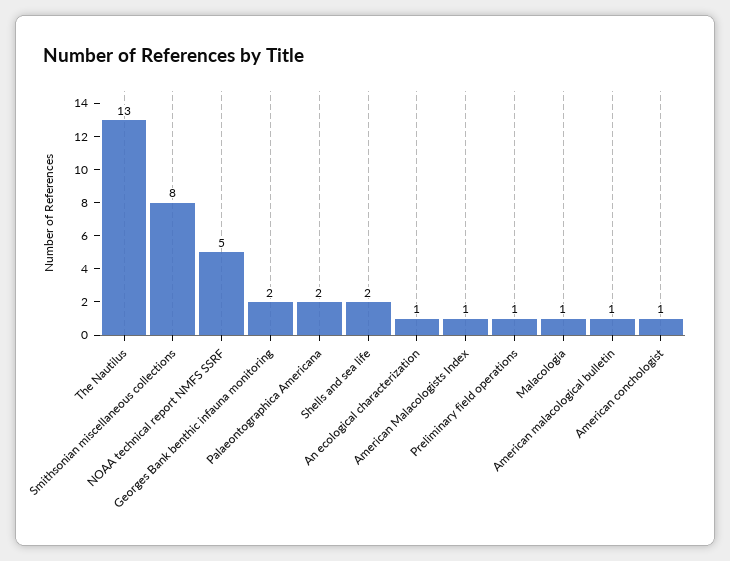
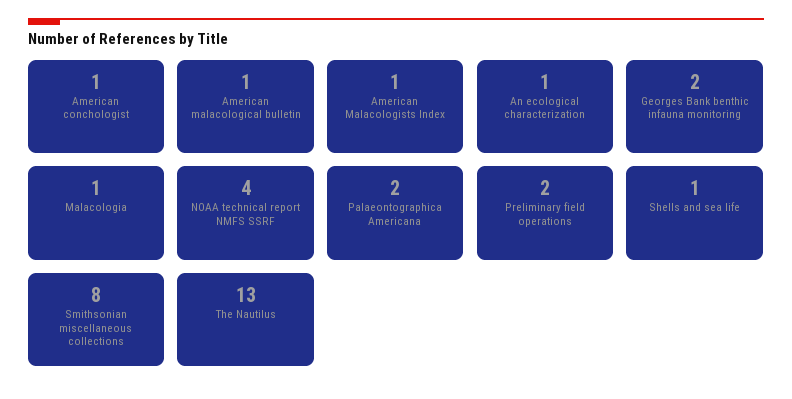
NOAA technical report NMFS SSRF: 5 -> 4
Shells and sea life: 2 -> 1
Preliminary field operations: 1 -> 2

